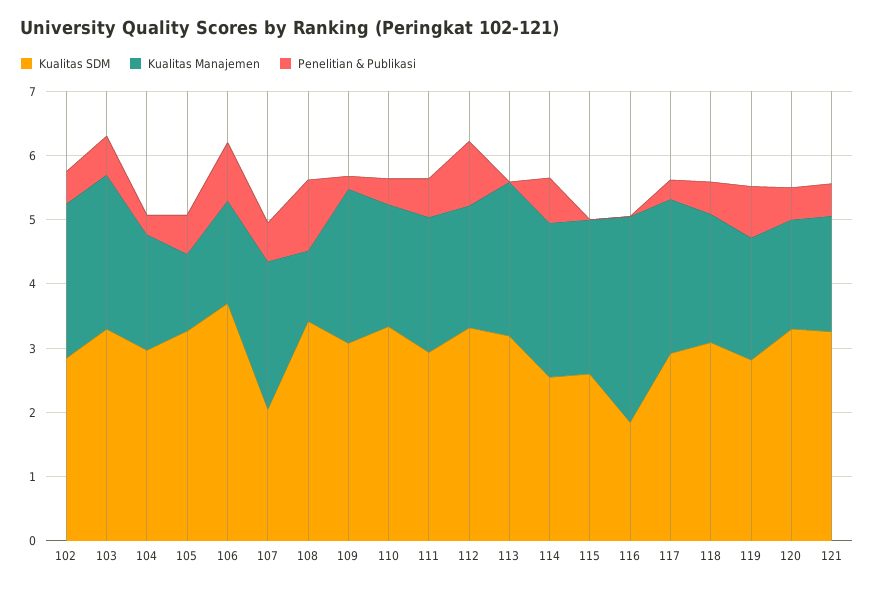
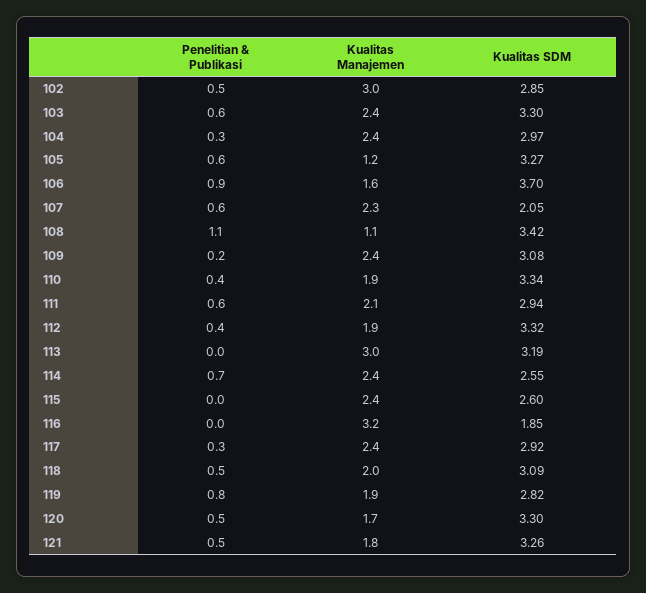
Kualitas Manajemen, 102: 2.4 -> 3
Kualitas Manajemen, 104: 1.8 -> 2.4
Penelitian & Publikasi, 112: 1 -> 0.4
Kualitas Manajemen, 113: 2.4 -> 3

